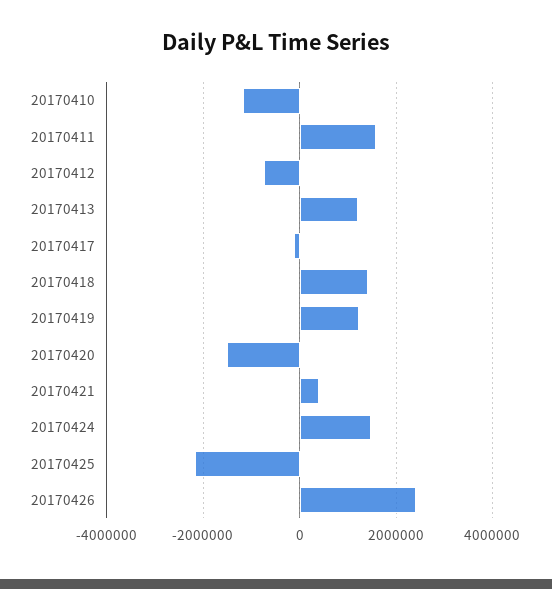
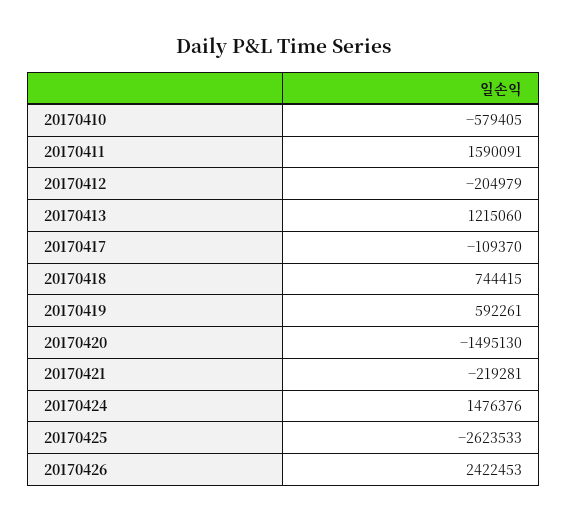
20170410: -1200000 -> -579405
20170412: -800000 -> -204979
20170418: 1400000 -> 744415
20170419: 1200000 -> 592261
20170421: 400000 -> -219281
20170425: -2200000 -> -2623533

